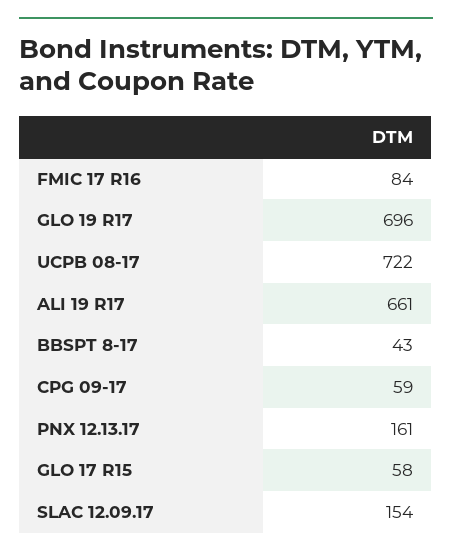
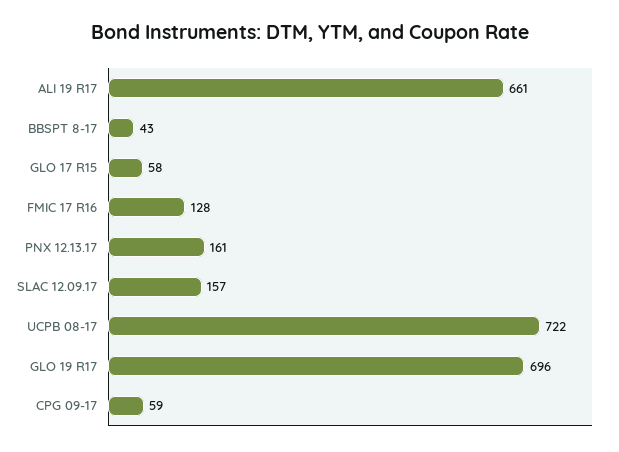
FMIC 17 R16: 84 -> 128
SLAC 12.09.17: 154 -> 157

